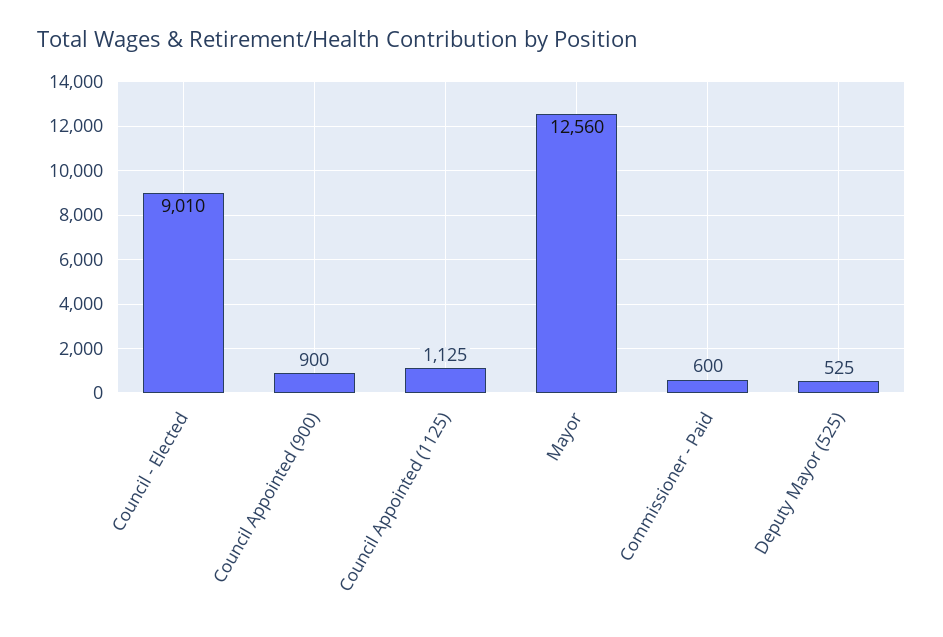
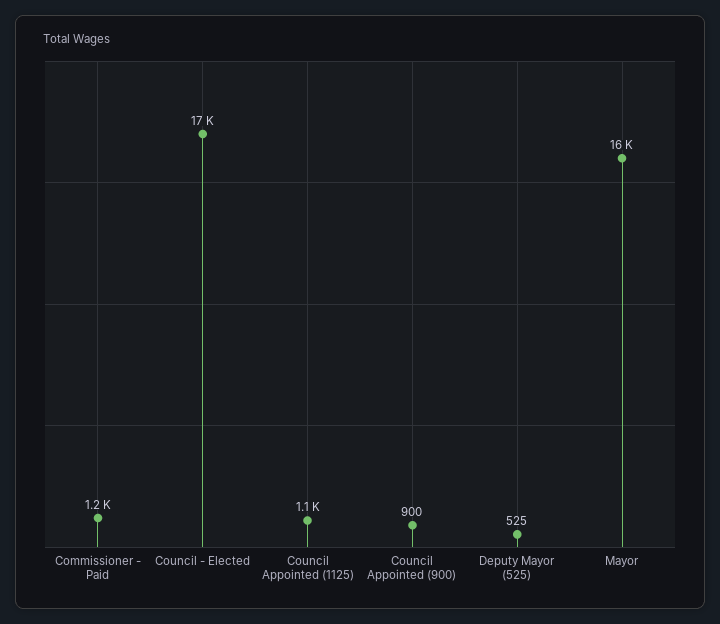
Council - Elected: 9010 -> 17000
Mayor: 12560 -> 16000
Commissioner - Paid: 600 -> 1200

